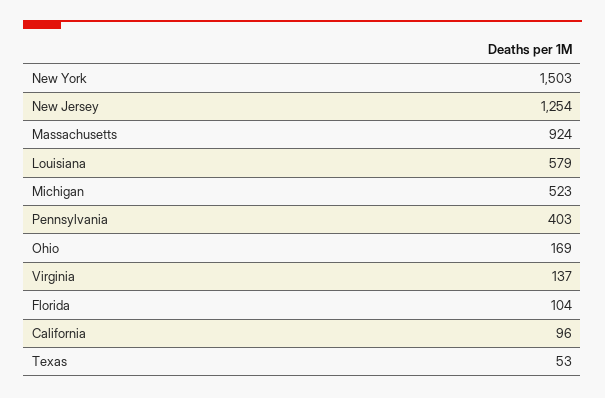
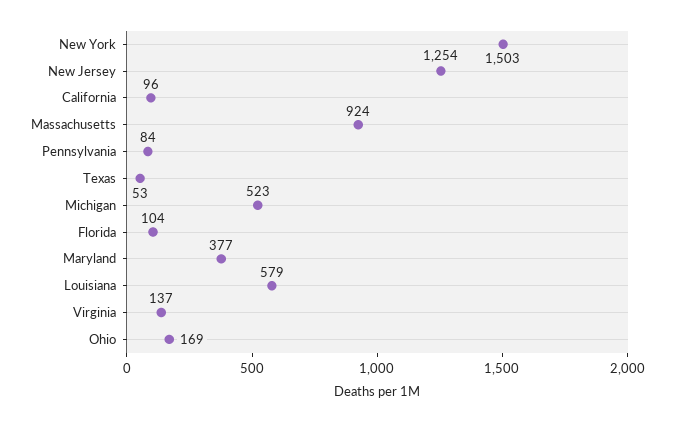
Pennsylvania: 403 -> 84
Maryland: none -> 377

